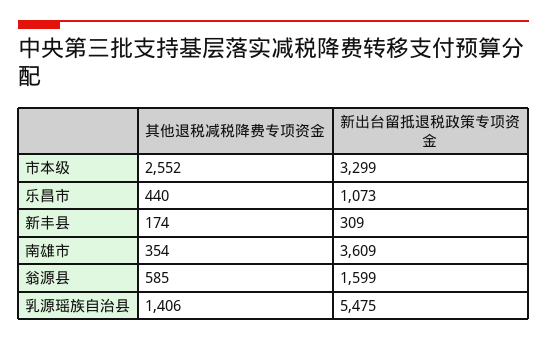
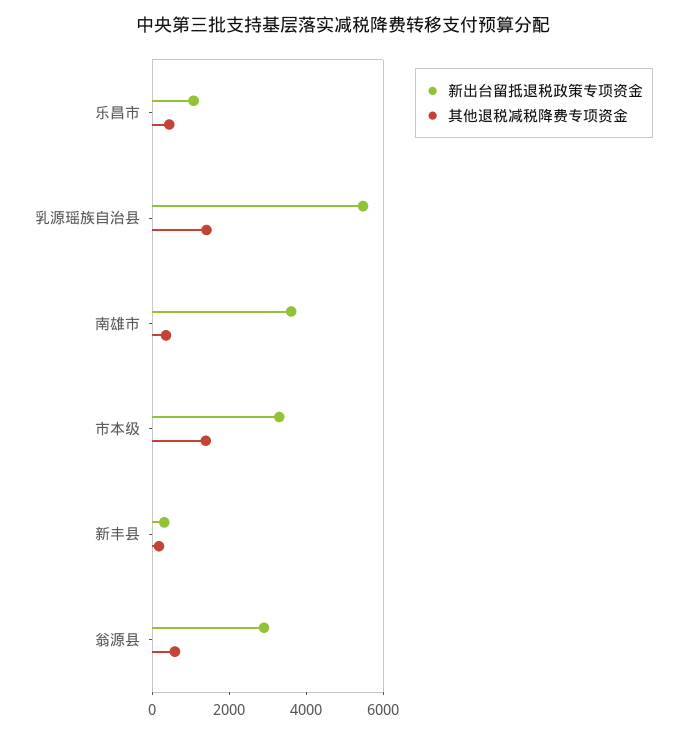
其他退税减税降费专项资金, 市本级: 2552 -> 1500
新出台留抵退税政策专项资金, 翁源县: 1599 -> 3000

